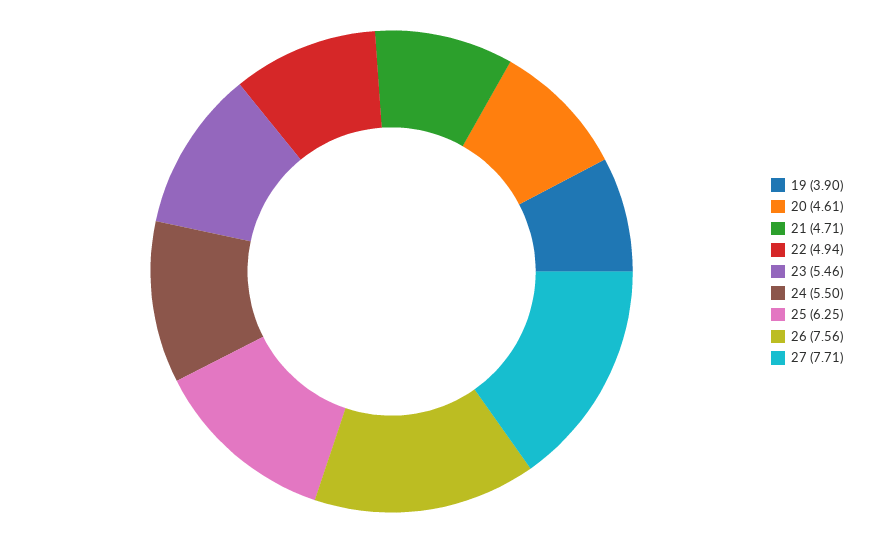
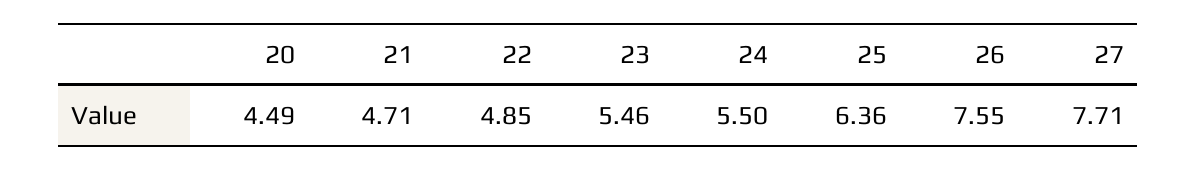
19: 3.9 -> none
20: 4.61 -> 4.49
22: 4.94 -> 4.85
25: 6.25 -> 6.36
26: 7.56 -> 7.55

